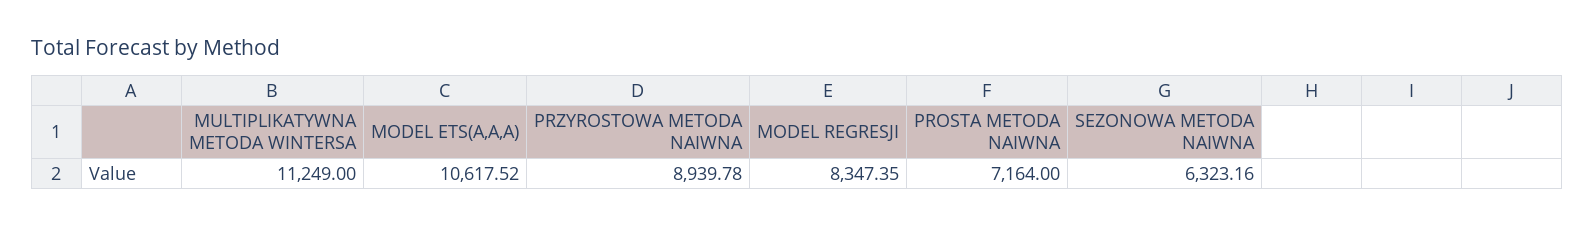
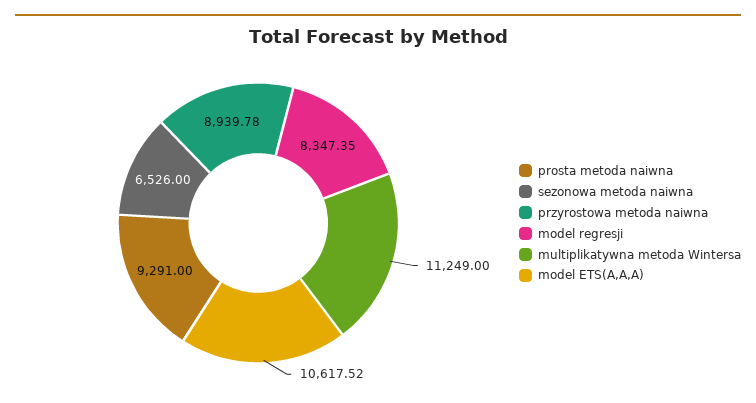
PROSTA METODA NAIWNA: 7164 -> 9291
SEZONOWA METODA NAIWNA: 6323.16 -> 6526

